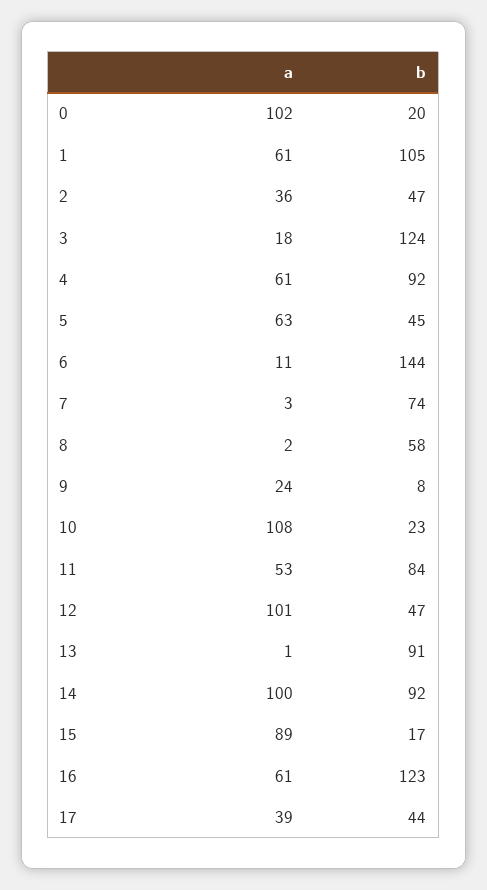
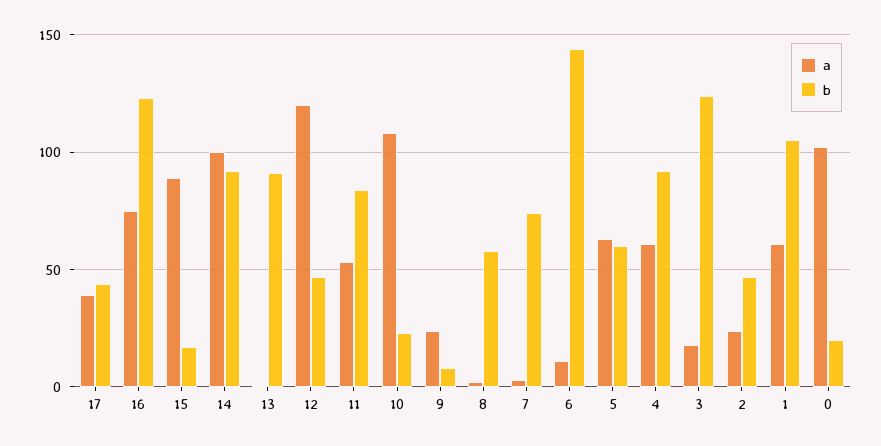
a, 2: 36 -> 25
b, 5: 45 -> 60
a, 12: 101 -> 120
a, 16: 61 -> 75

